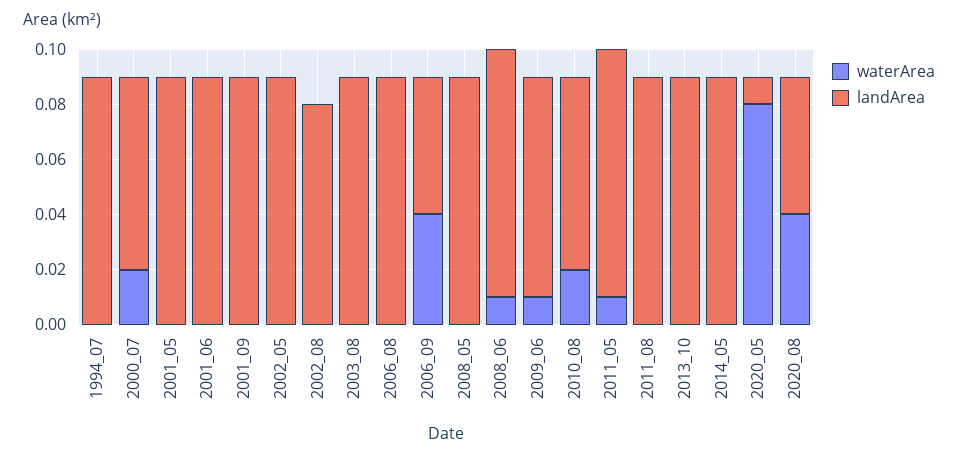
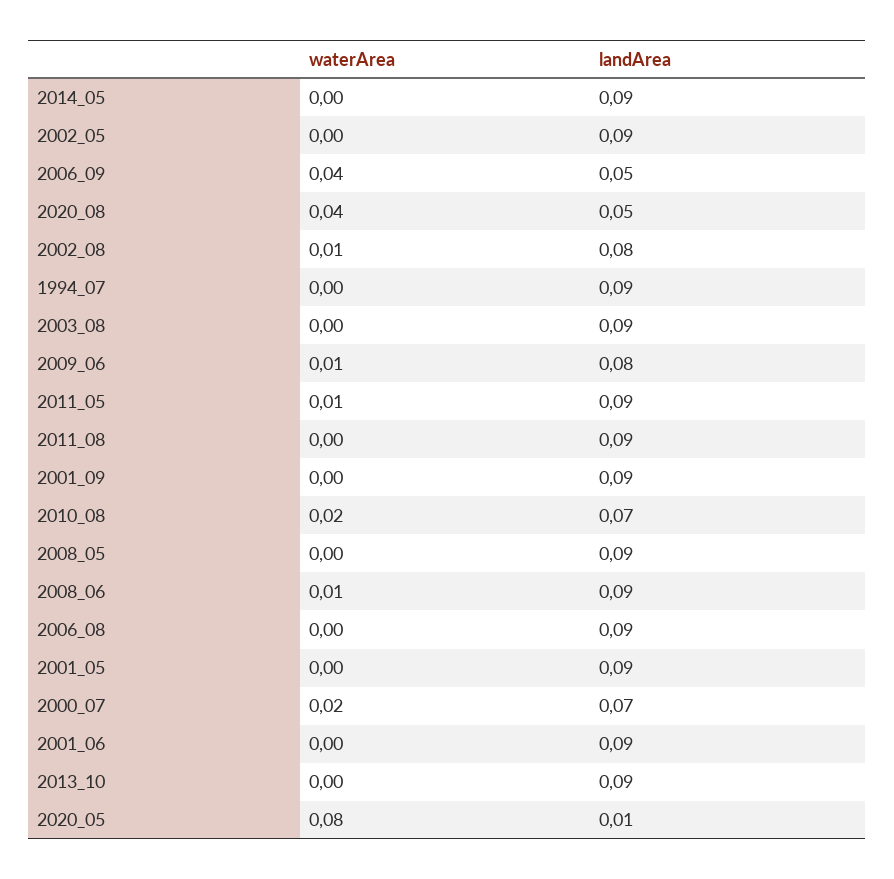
waterArea, 2002_08: 0 -> 0.01

